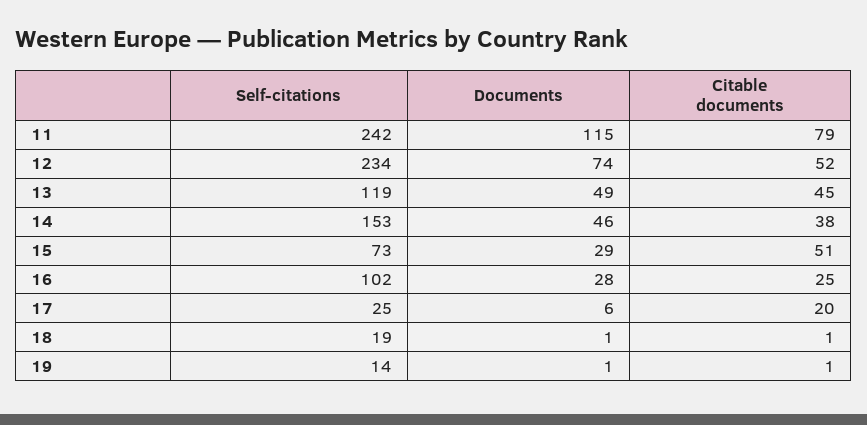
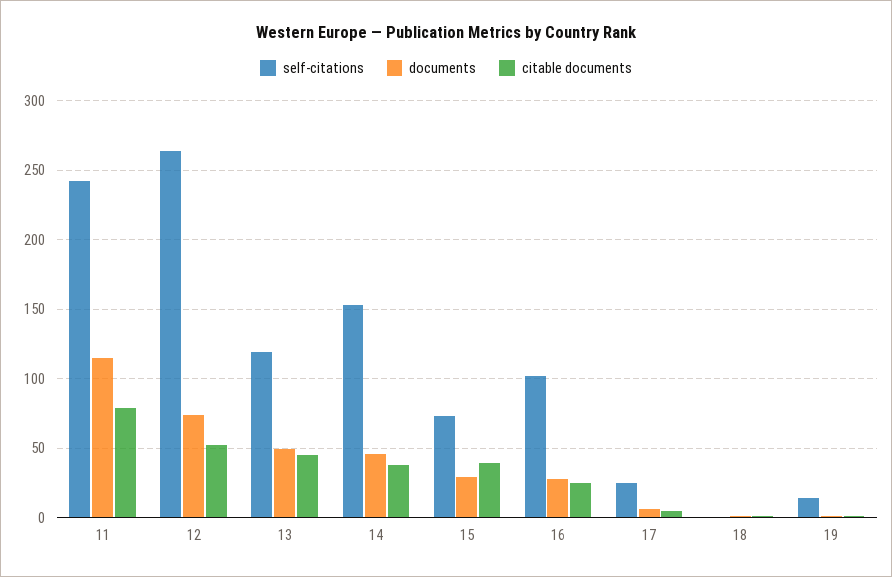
Self-citations, 12: 234 -> 265
Citable documents, 15: 51 -> 40
Citable documents, 17: 20 -> 5
Self-citations, 18: 19 -> 0

